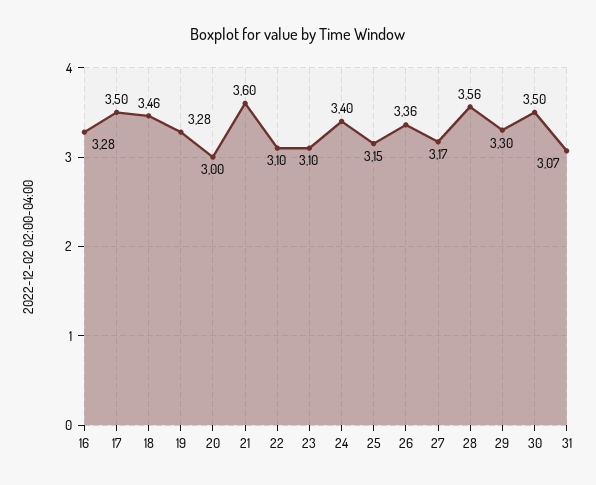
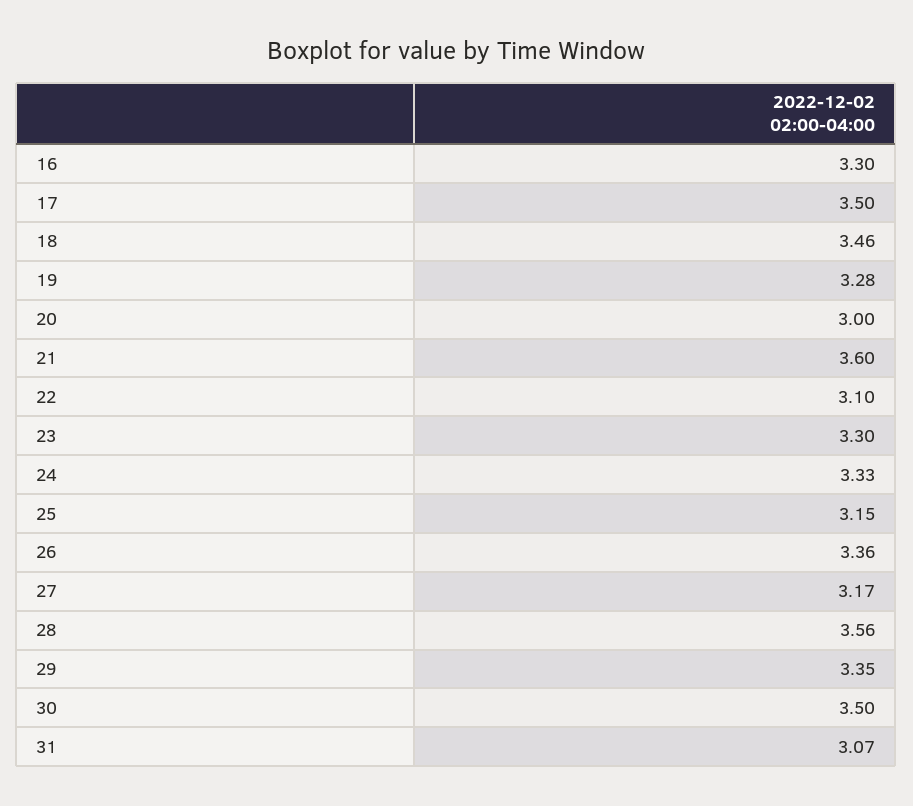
16: 3.28 -> 3.3
23: 3.1 -> 3.3
24: 3.4 -> 3.33
29: 3.3 -> 3.35

